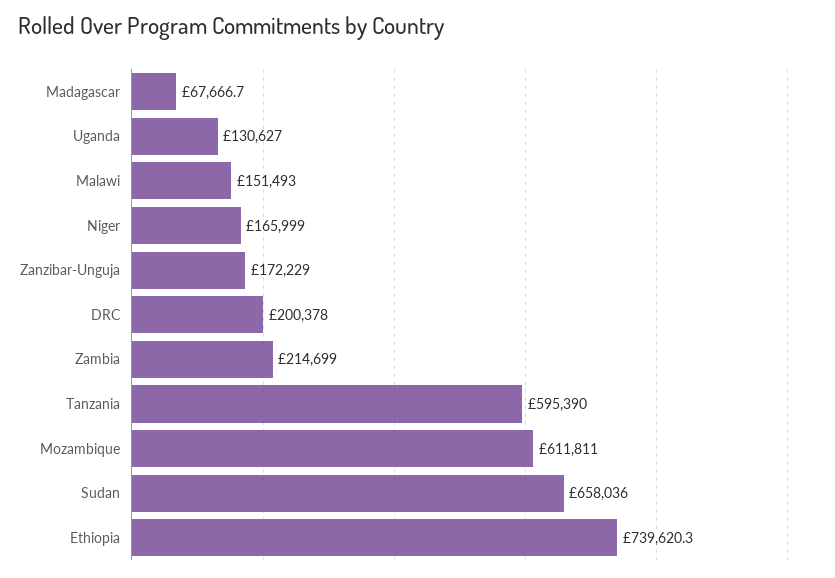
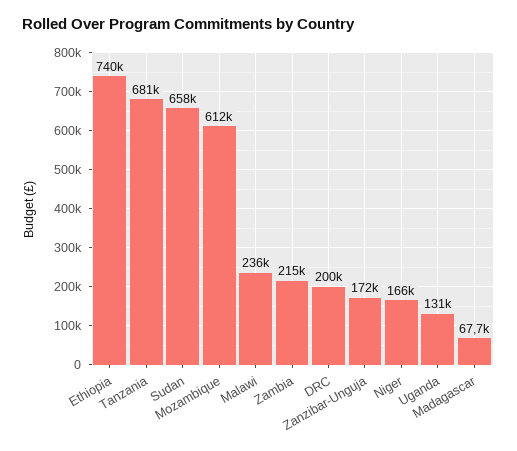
Malawi: 151493 -> 236000
Tanzania: 595390 -> 681000

